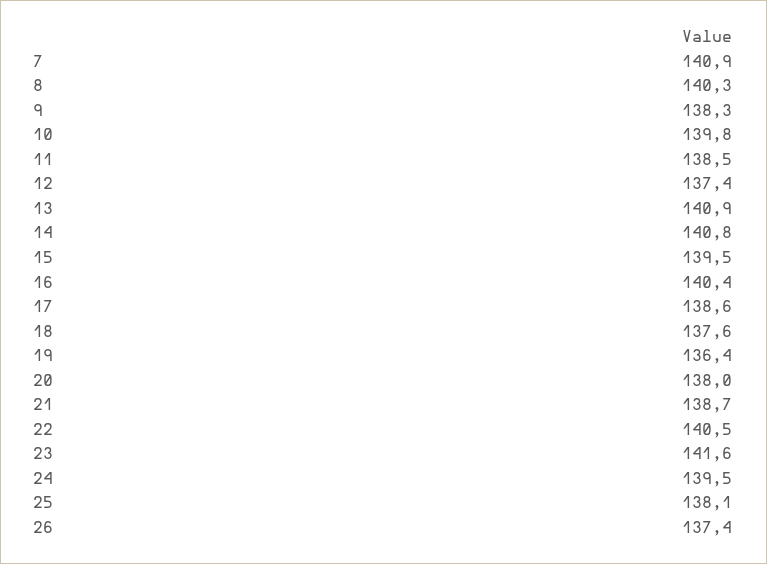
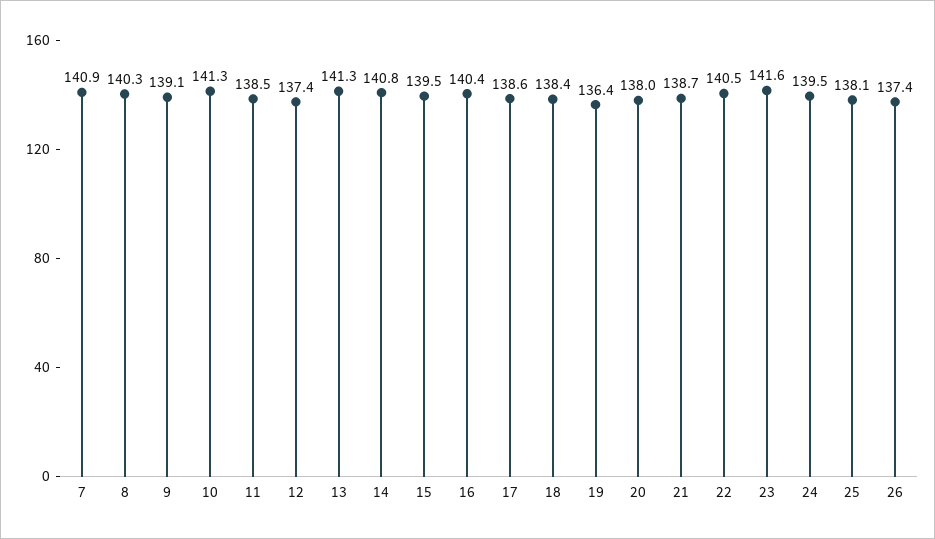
9: 138.3 -> 139.1
10: 139.8 -> 141.3
13: 140.9 -> 141.3
18: 137.6 -> 138.4

